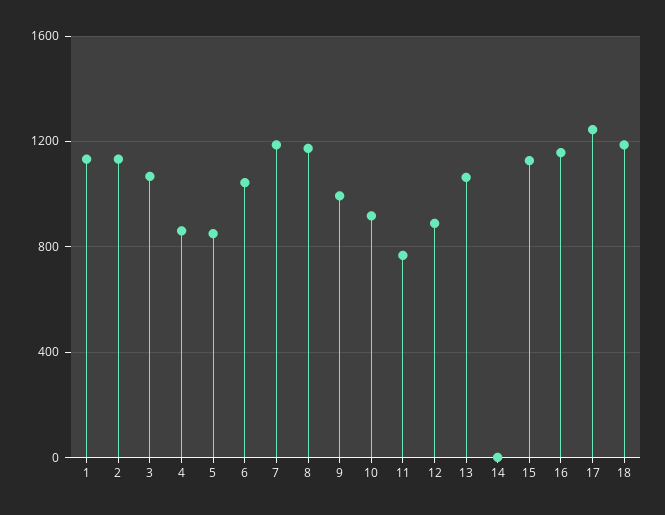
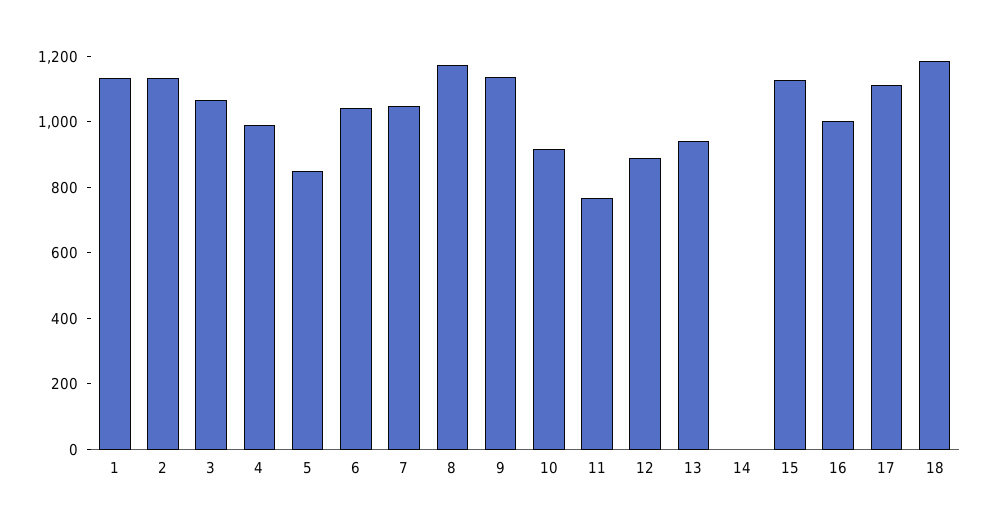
4: 850 -> 1000
7: 1200 -> 1050
9: 1000 -> 1150
13: 1050 -> 950
16: 1150 -> 1000
17: 1250 -> 1100

